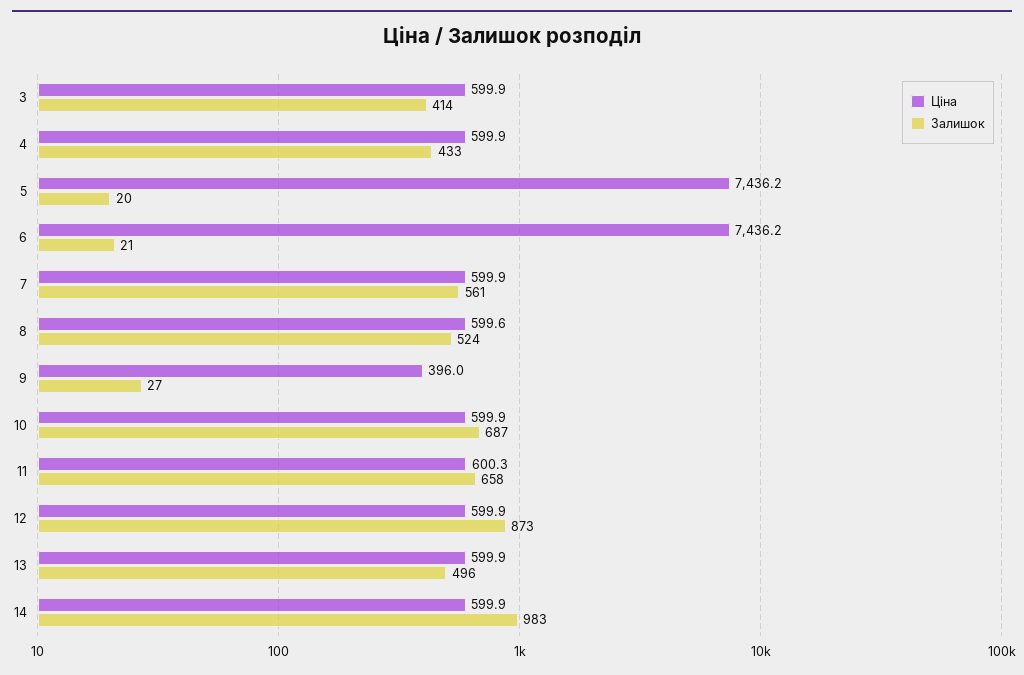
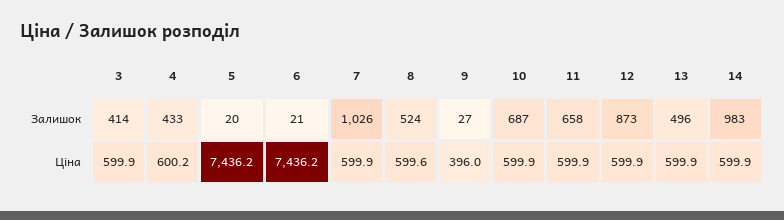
Ціна, 4: 599.9 -> 600.2
Залишок, 7: 561 -> 1026
Ціна, 11: 600.3 -> 599.9

